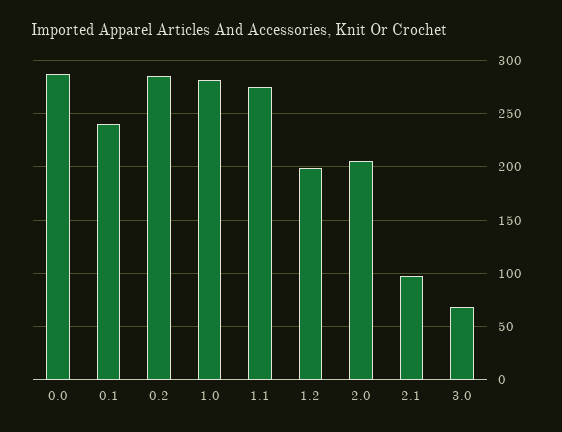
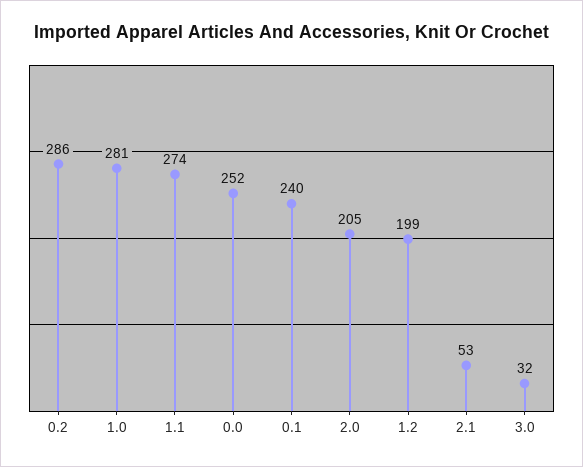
0.0: 290 -> 252
2.1: 100 -> 53
3.0: 70 -> 32

